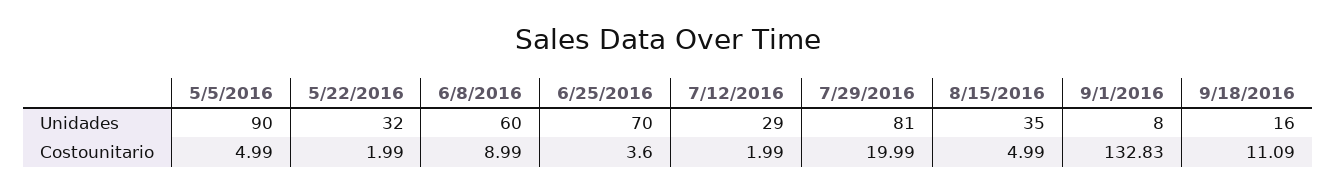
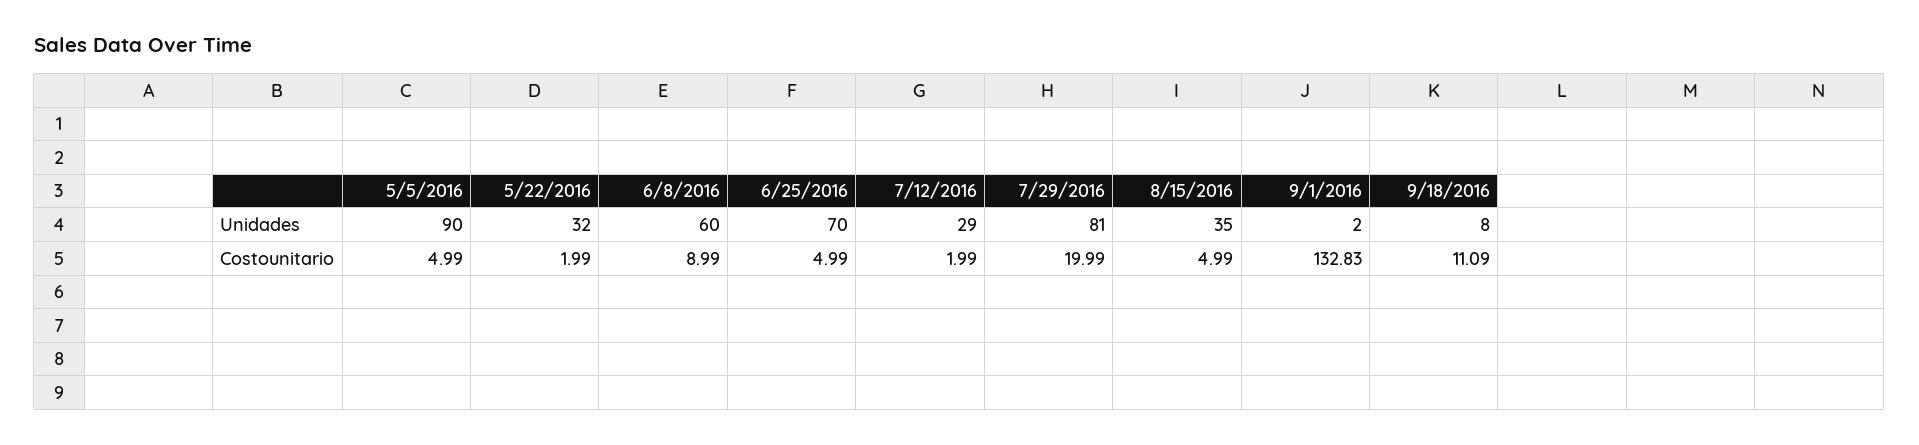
9/1/2016, Unidades: 8 -> 2
9/18/2016, Unidades: 16 -> 8
6/25/2016, Costounitario: 3.6 -> 4.99

